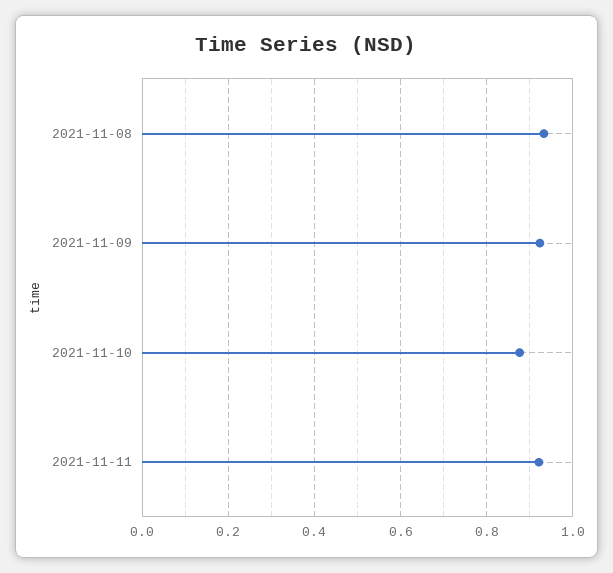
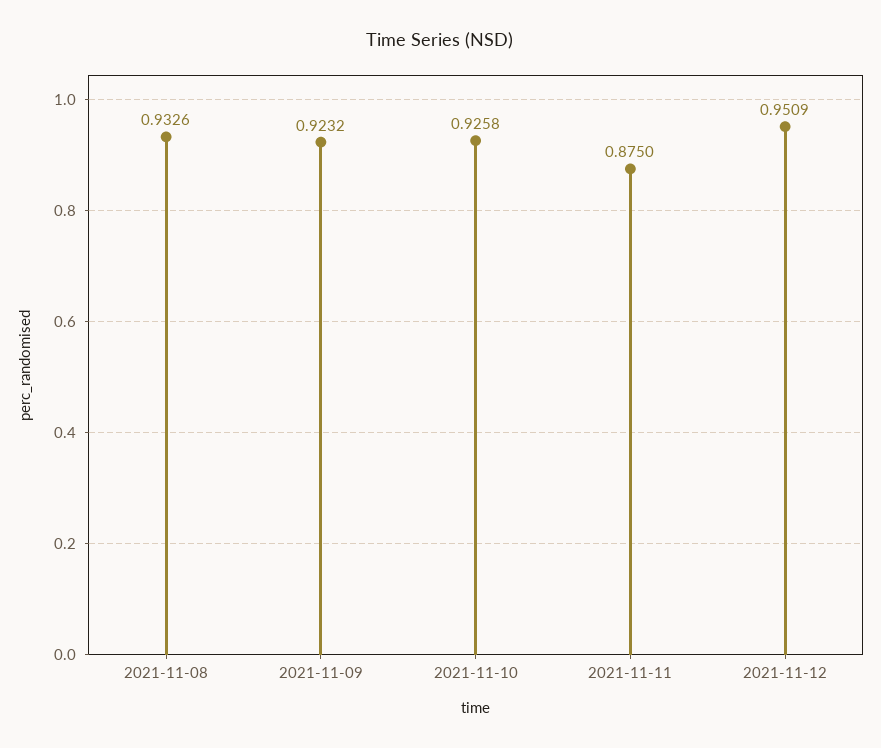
2021-11-10: 0.88 -> 0.9258
2021-11-11: 0.92 -> 0.875
2021-11-12: none -> 0.9509

